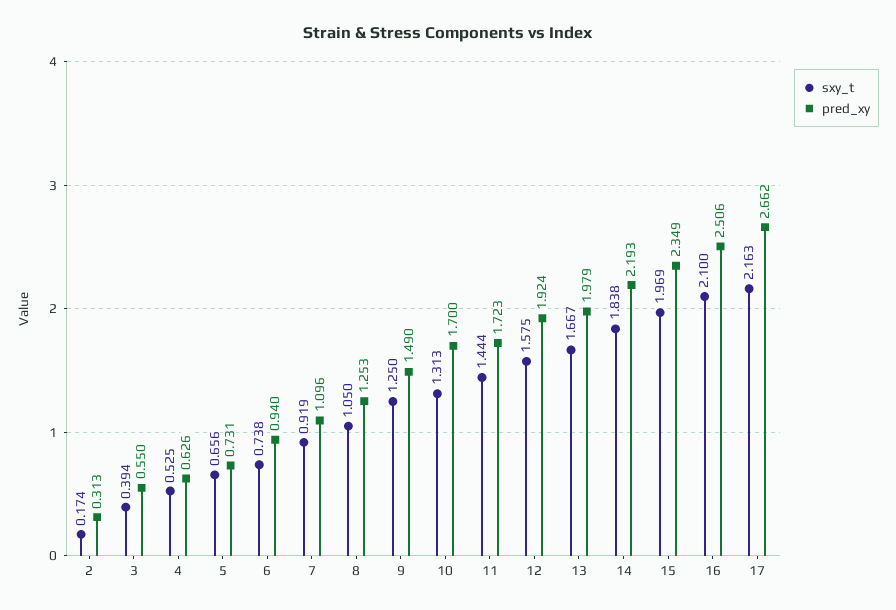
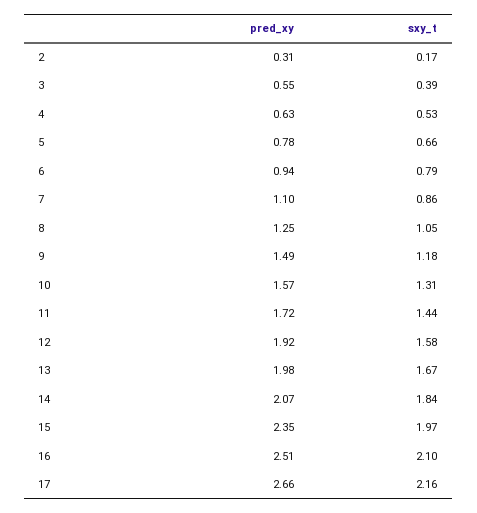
pred_xy, 5: 0.731 -> 0.78
sxy_t, 6: 0.738 -> 0.79
sxy_t, 7: 0.919 -> 0.86
sxy_t, 9: 1.25 -> 1.18
pred_xy, 10: 1.7 -> 1.57
pred_xy, 14: 2.193 -> 2.07

